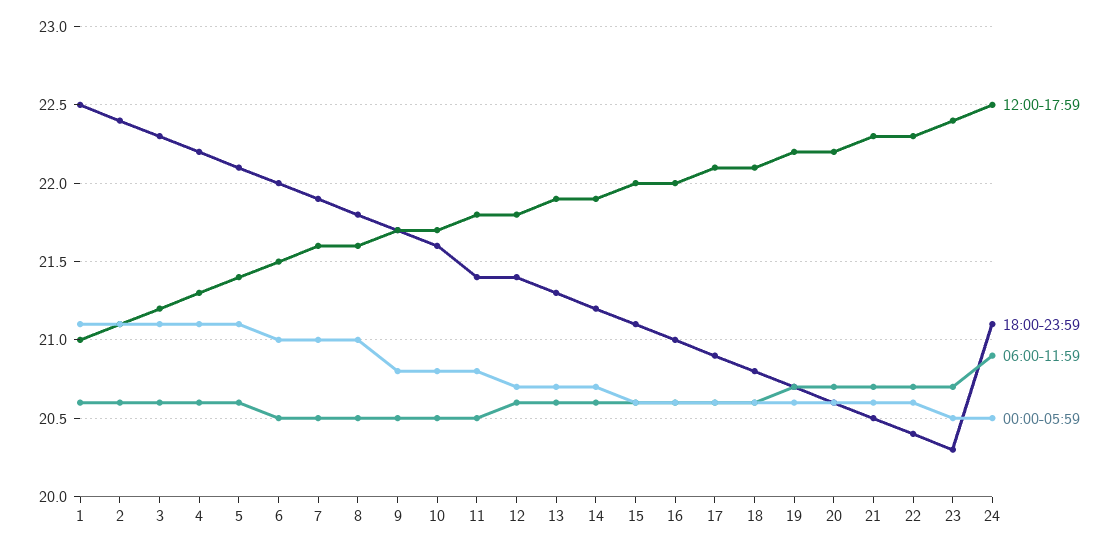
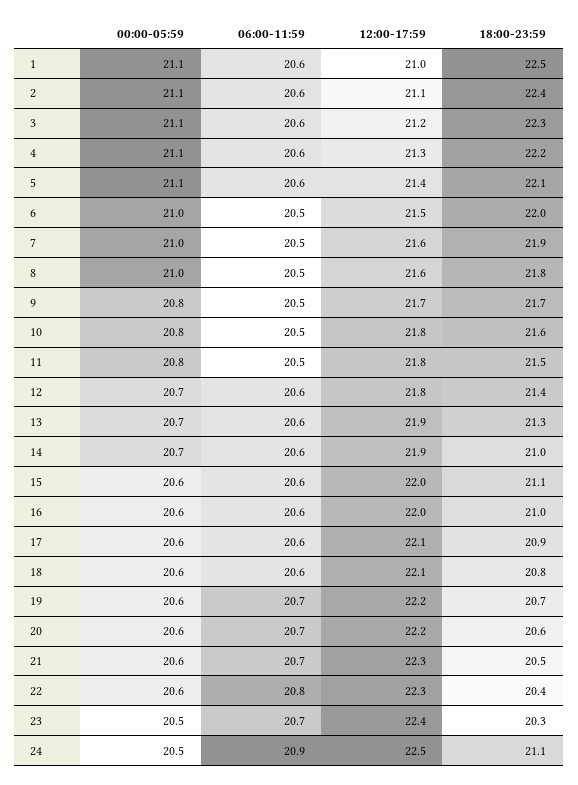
12:00-17:59, 10: 21.7 -> 21.8
18:00-23:59, 11: 21.4 -> 21.5
18:00-23:59, 14: 21.2 -> 21
06:00-11:59, 22: 20.7 -> 20.8

